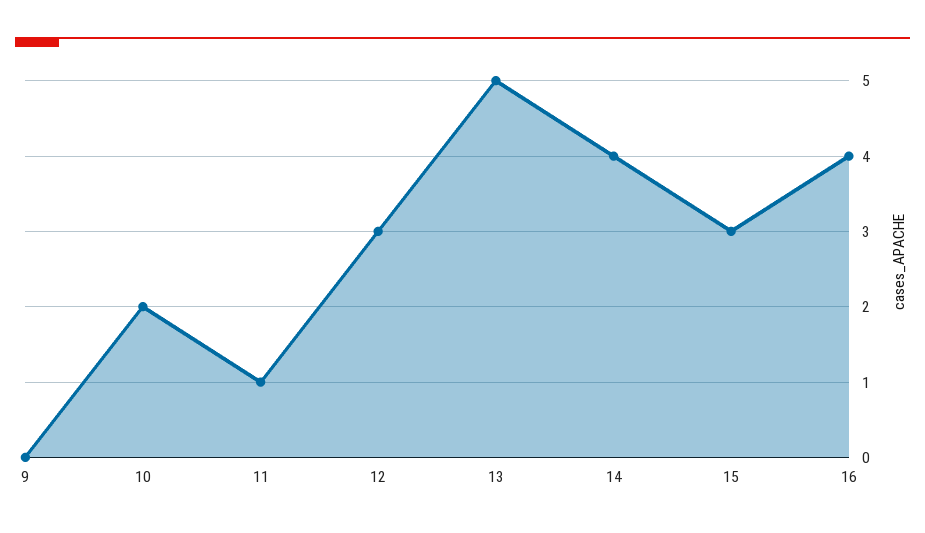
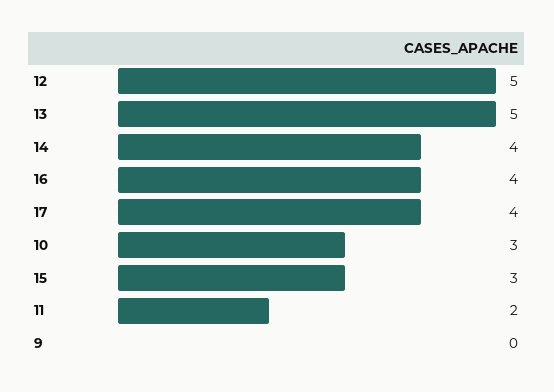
10: 2 -> 3
11: 1 -> 2
12: 3 -> 5
17: none -> 4

